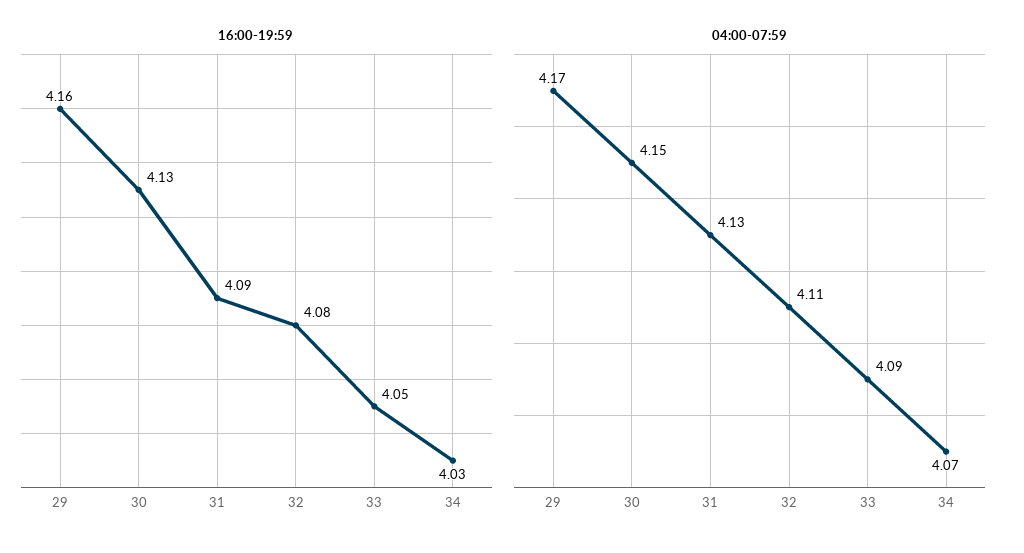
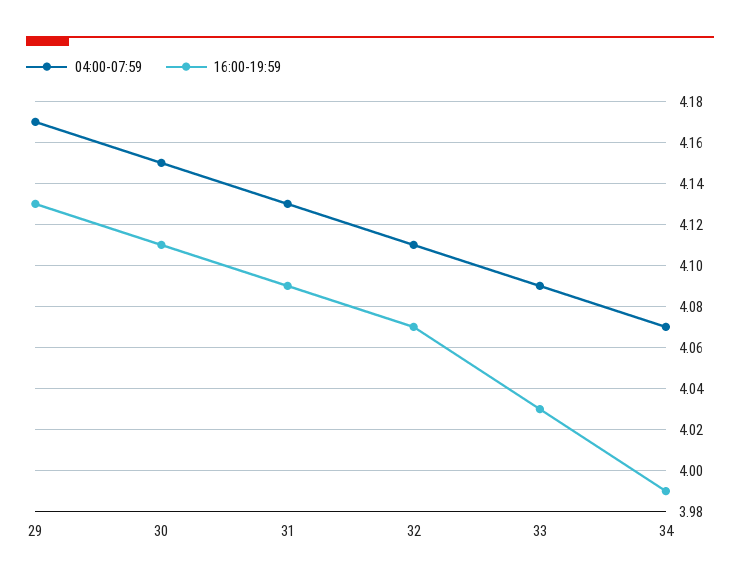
16:00-19:59, 29: 4.16 -> 4.13
16:00-19:59, 30: 4.13 -> 4.11
16:00-19:59, 32: 4.08 -> 4.07
16:00-19:59, 33: 4.05 -> 4.03
16:00-19:59, 34: 4.03 -> 3.99

